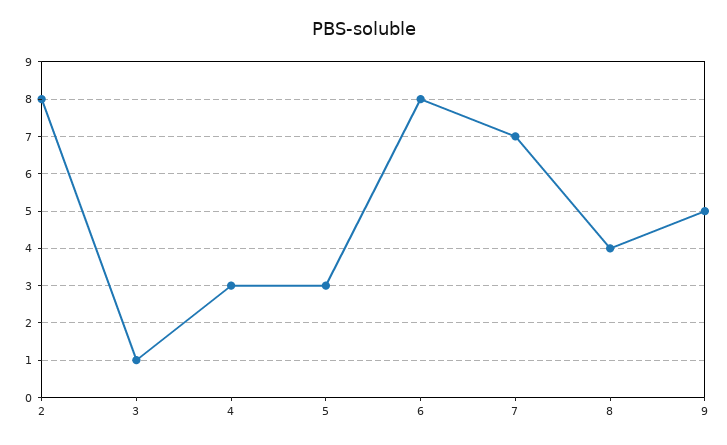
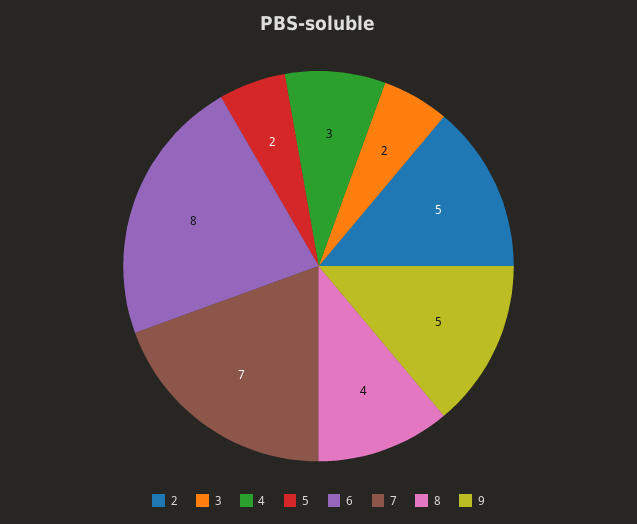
2: 8 -> 5
3: 1 -> 2
5: 3 -> 2

